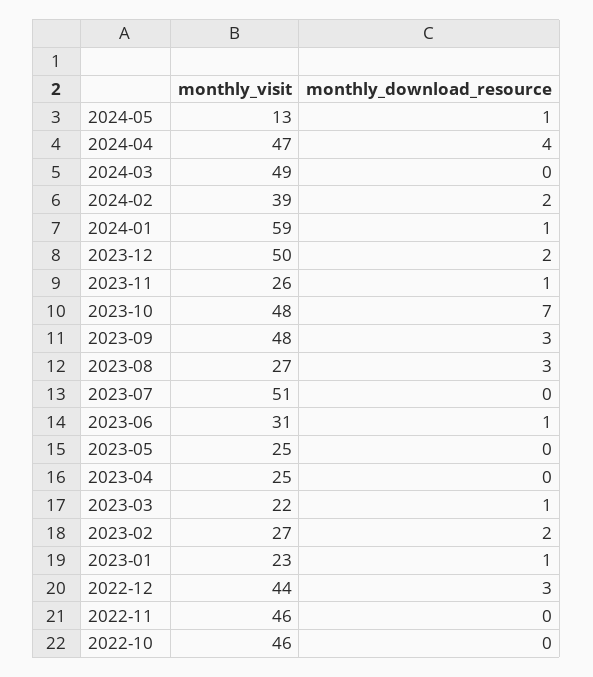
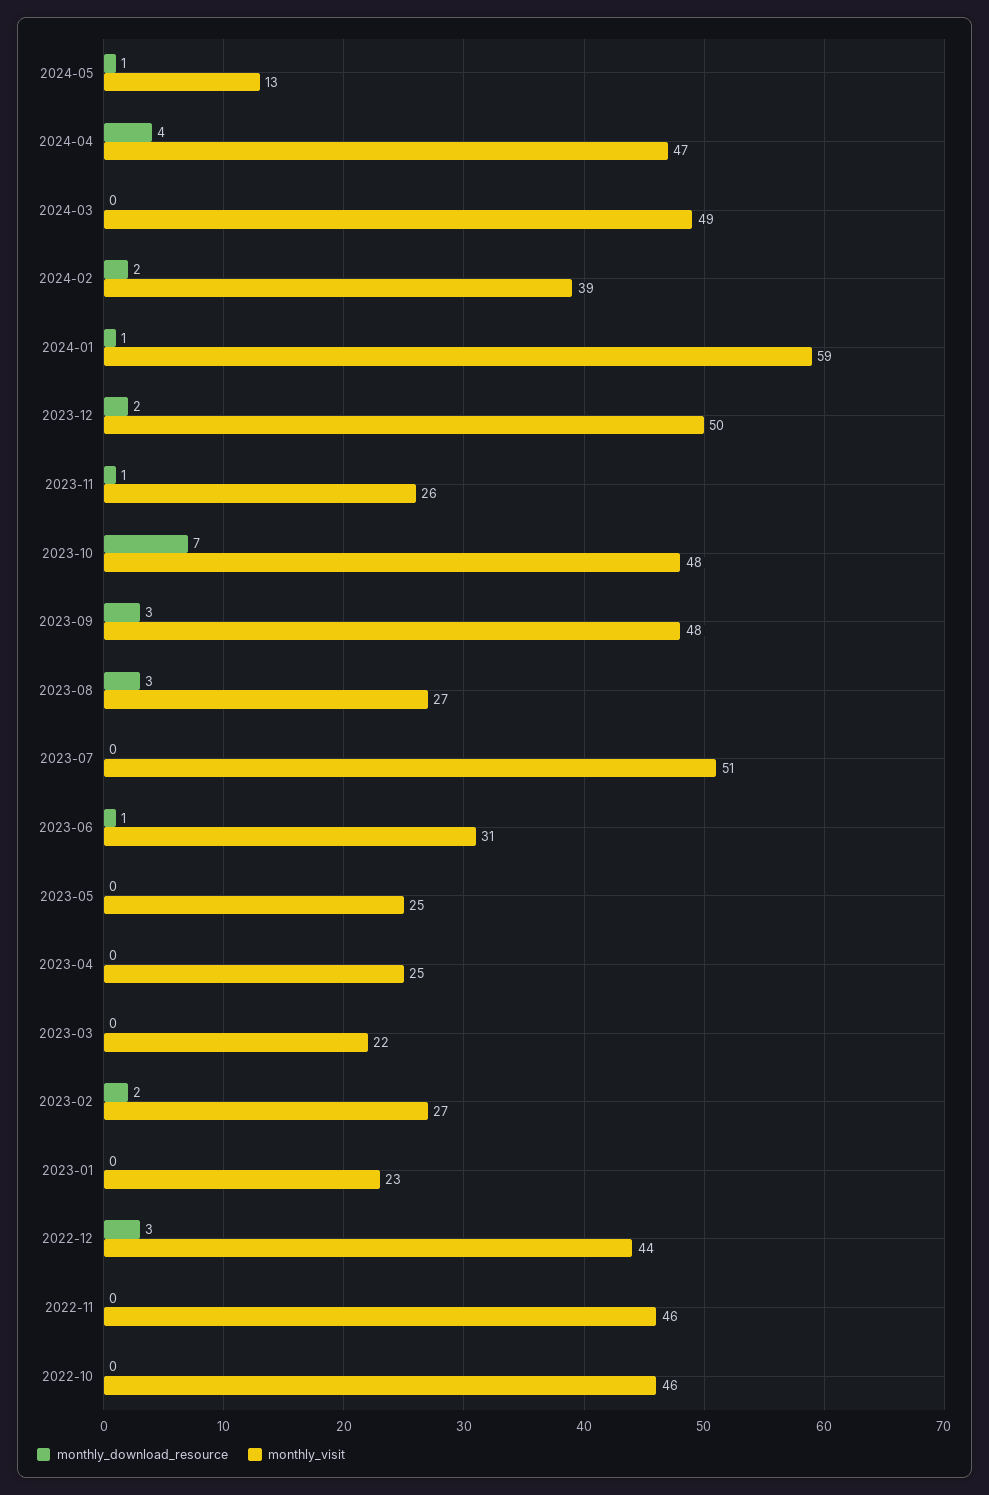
monthly_download_resource, 2023-03: 1 -> 0
monthly_download_resource, 2023-01: 1 -> 0

